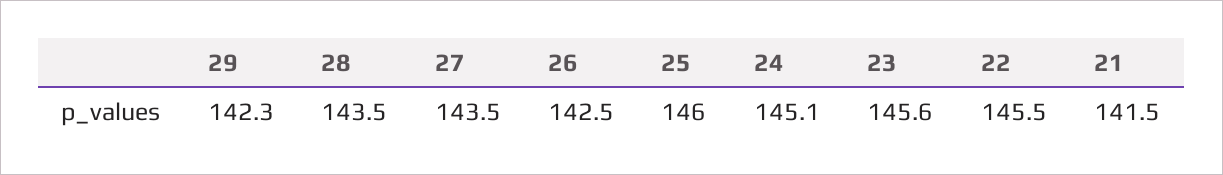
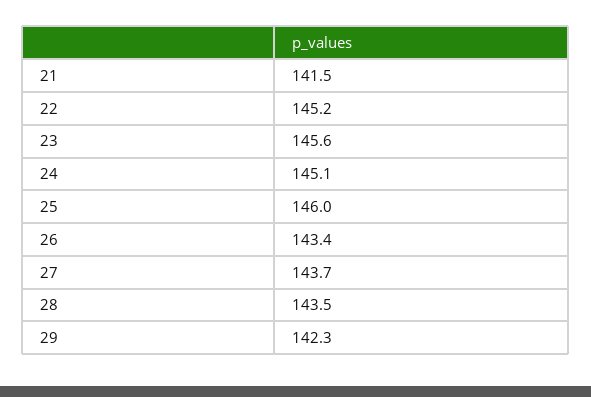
27: 143.5 -> 143.7
26: 142.5 -> 143.4
22: 145.5 -> 145.2

